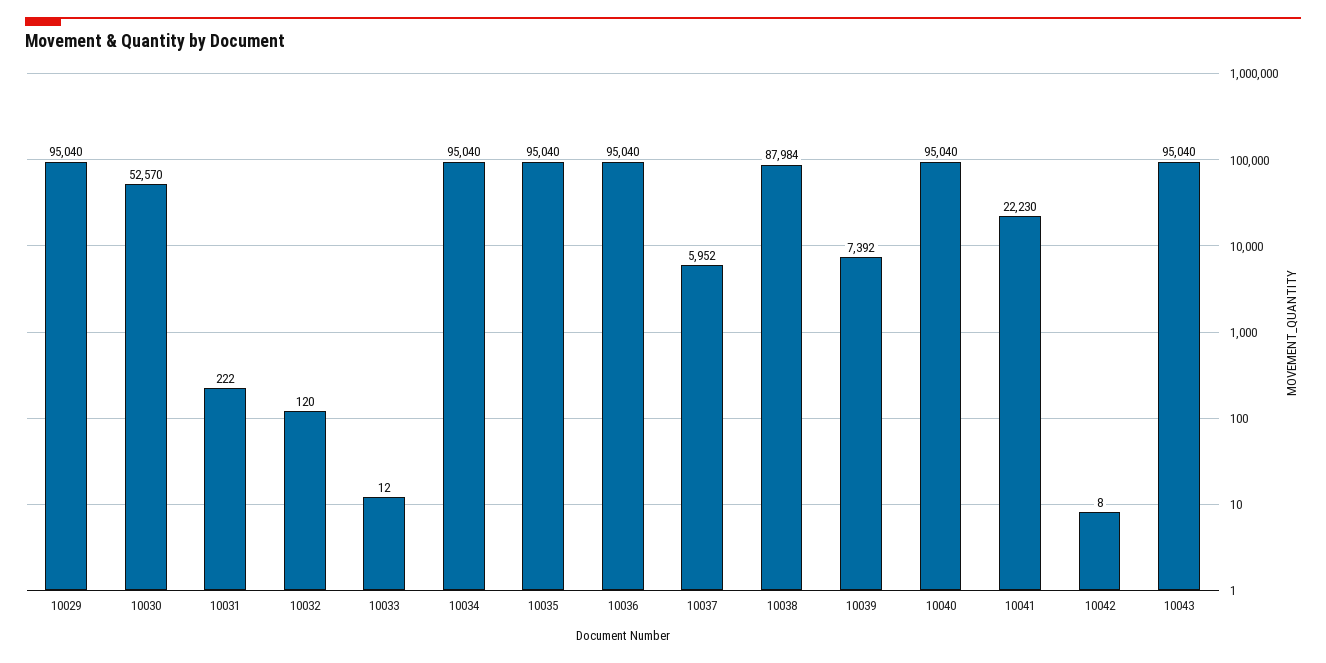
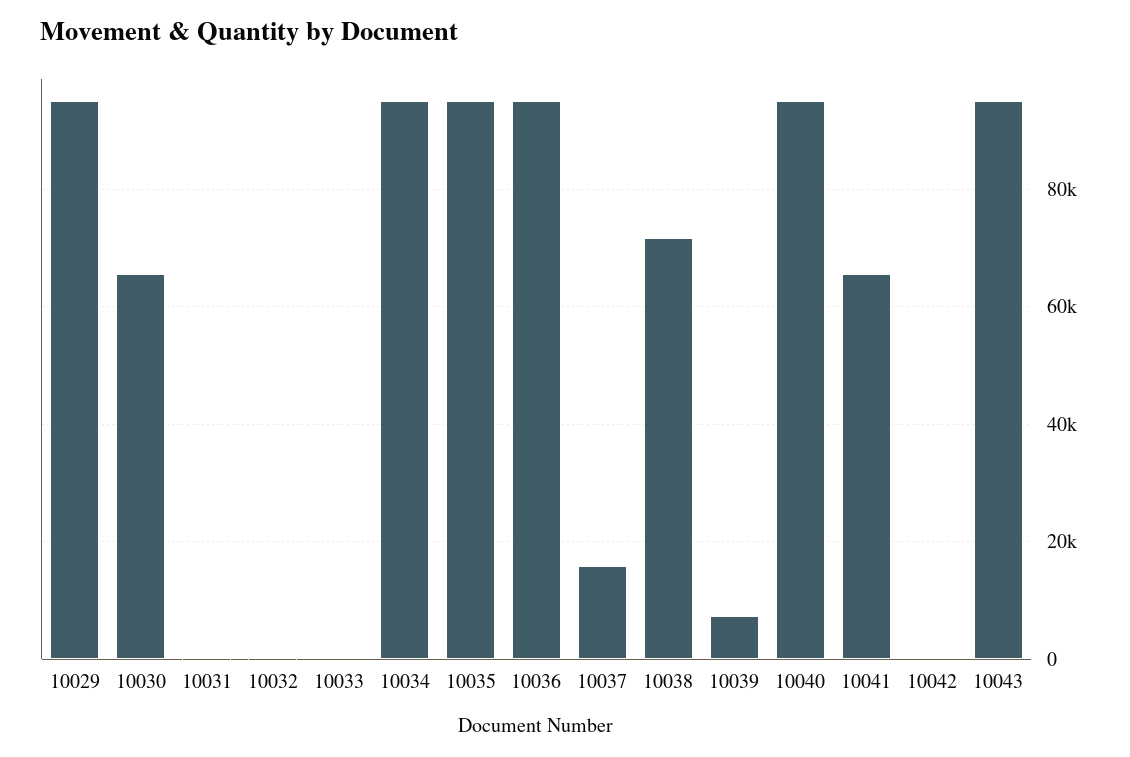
10030: 52570 -> 66000
10037: 5952 -> 16000
10038: 87984 -> 72000
10041: 22230 -> 66000

